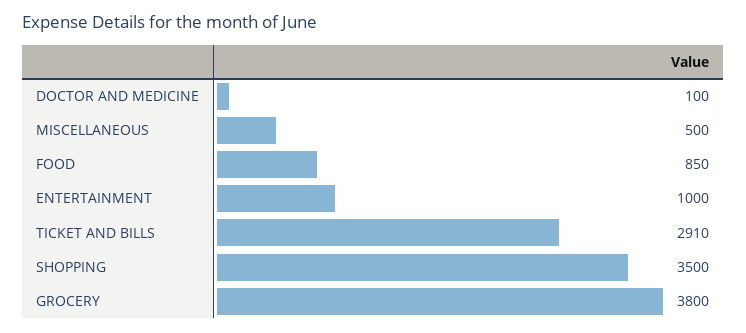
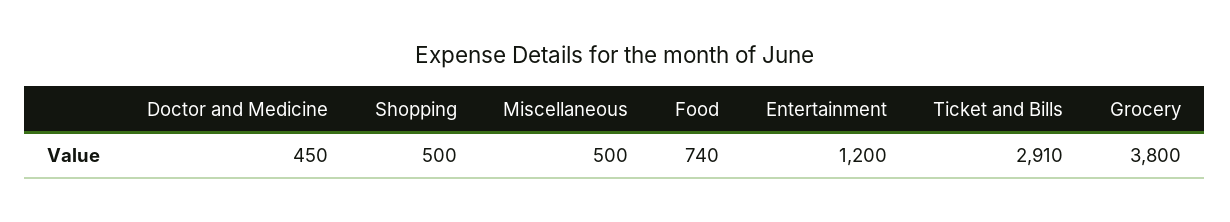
DOCTOR AND MEDICINE: 100 -> 450
FOOD: 850 -> 740
ENTERTAINMENT: 1000 -> 1200
SHOPPING: 3500 -> 500

